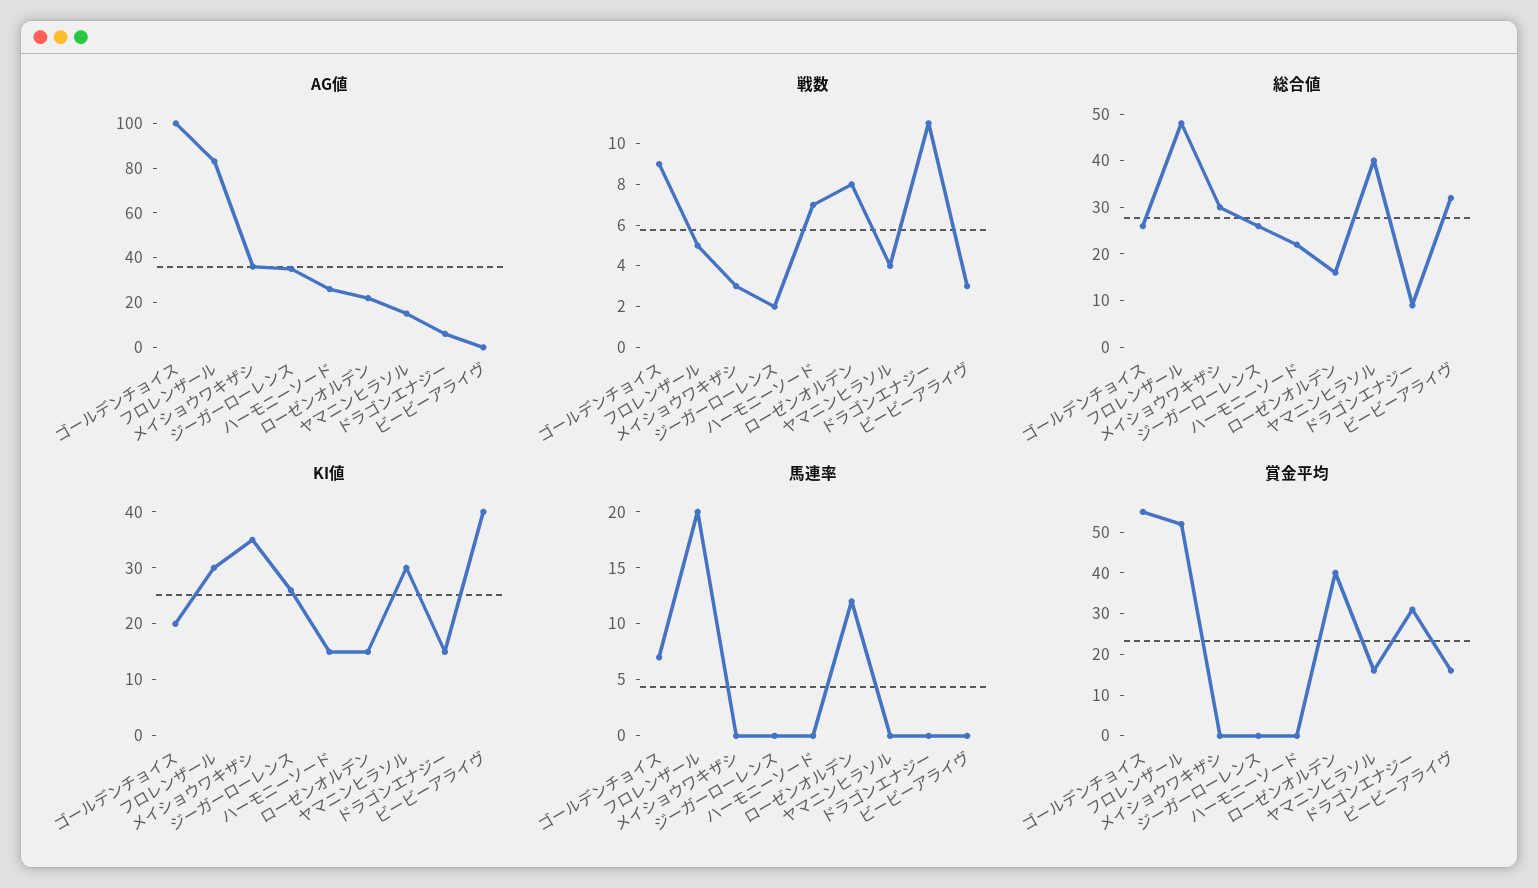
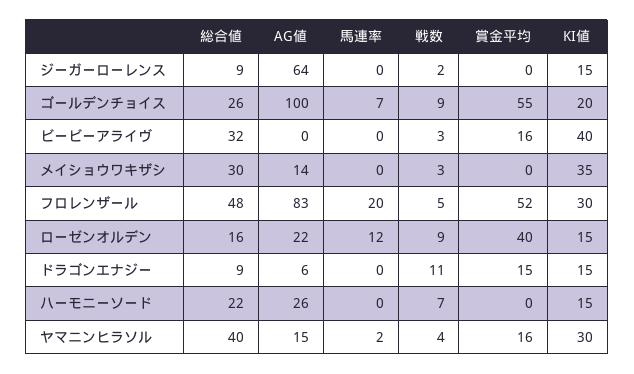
AG値, メイショウワキザシ: 35 -> 14
AG値, ジーガーローレンス: 35 -> 64
戦数, ローゼンオルデン: 8 -> 9
総合値, ジーガーローレンス: 25 -> 9
KI値, ジーガーローレンス: 25 -> 15
馬連率, ヤマニンヒラソル: 0 -> 2
賞金平均, ドラゴンエナジー: 30 -> 15

